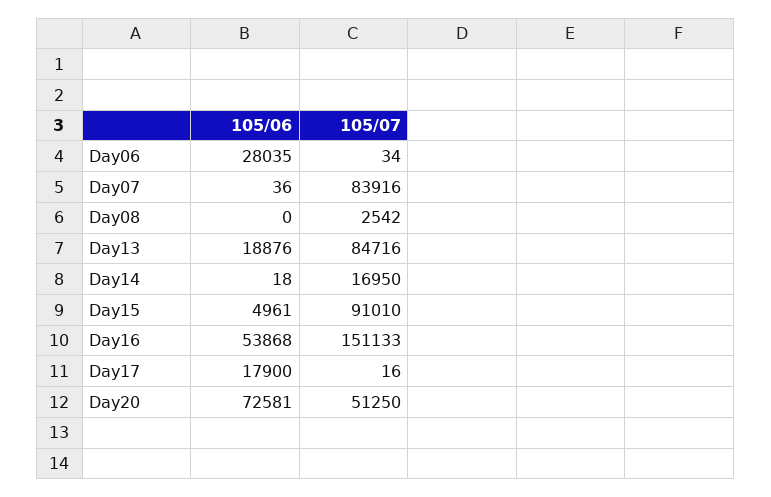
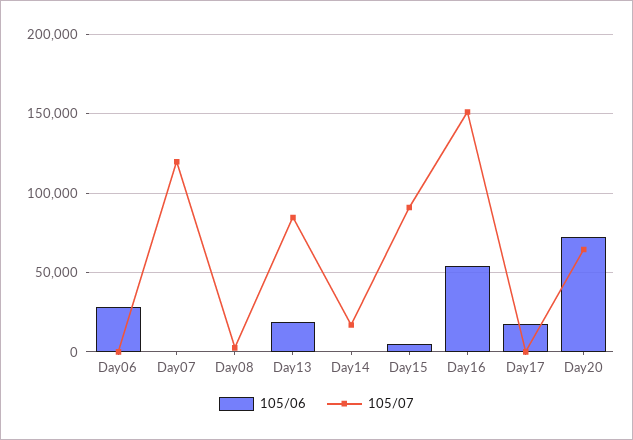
105/07, Day07: 83916 -> 120000
105/07, Day20: 51250 -> 65000

